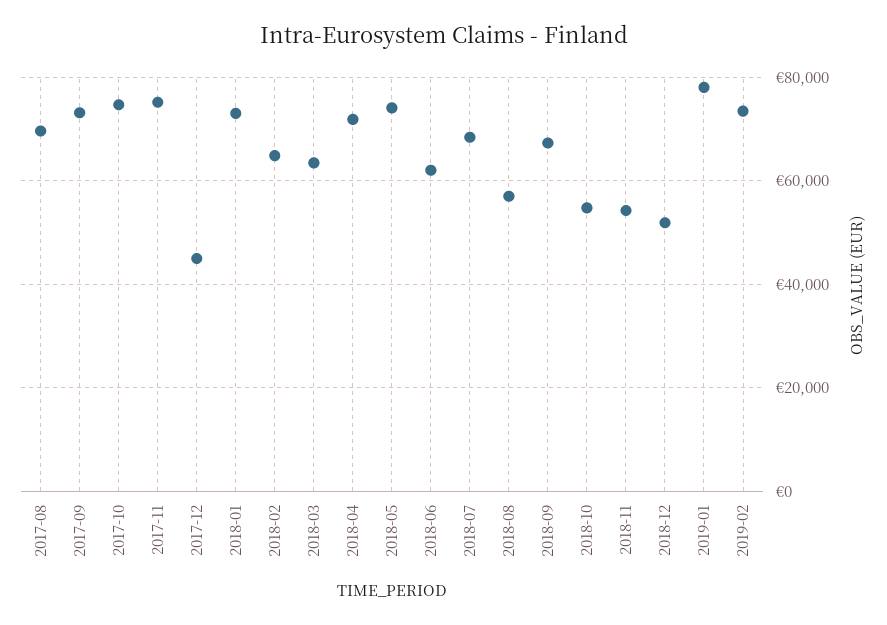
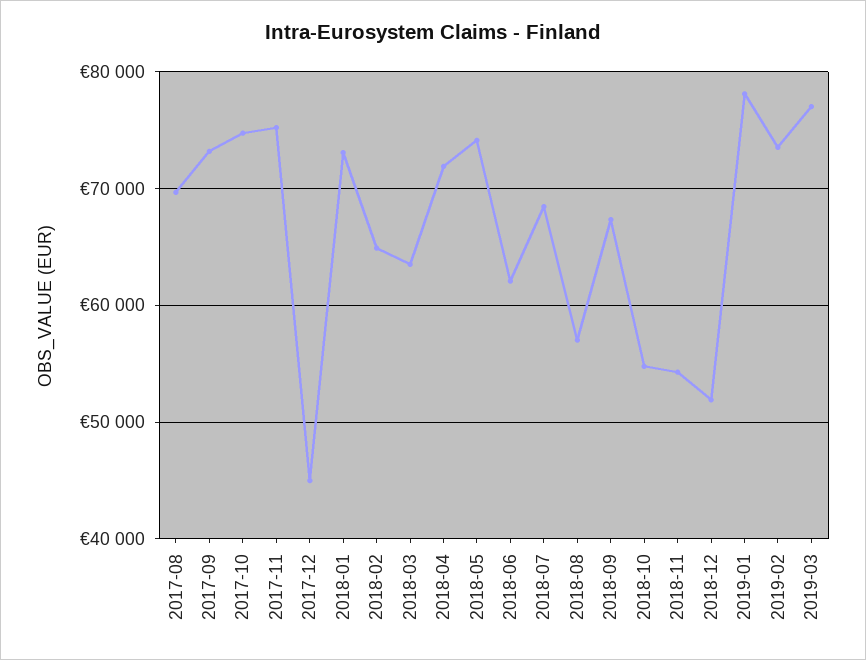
2019-03: none -> 77000

